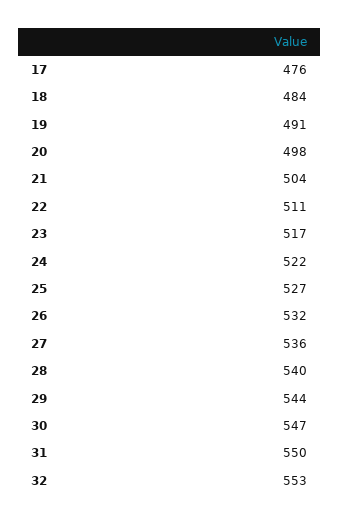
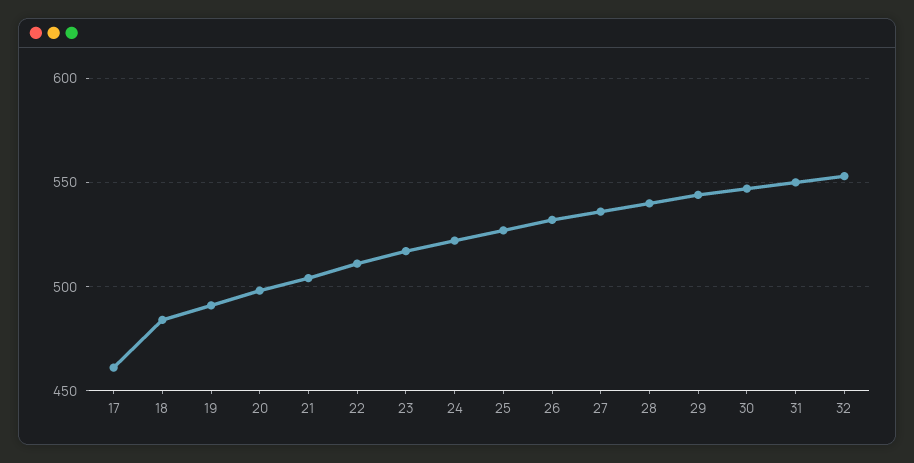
17: 476 -> 460

